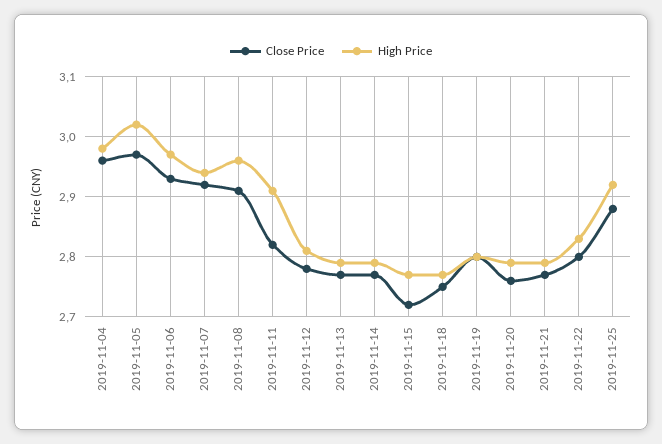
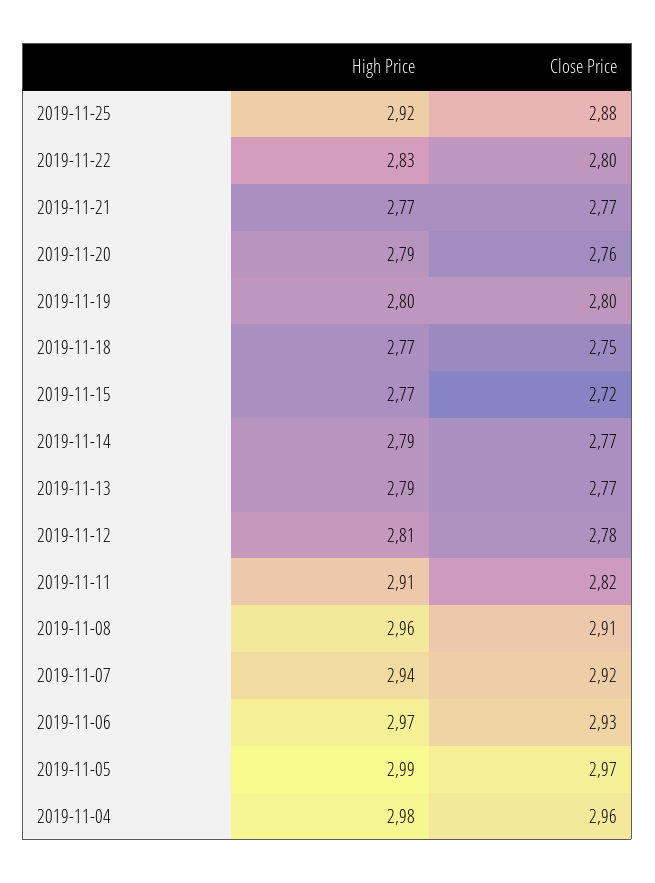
High Price, 2019-11-05: 3.02 -> 2.99
High Price, 2019-11-21: 2.79 -> 2.77

